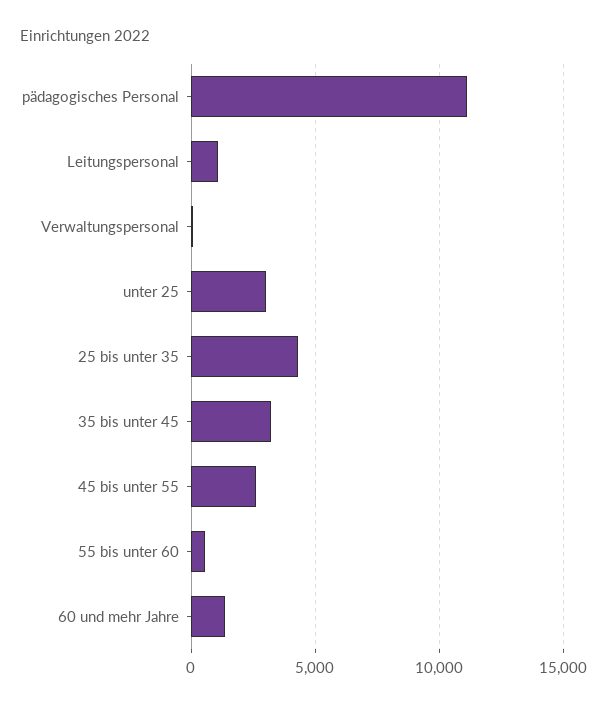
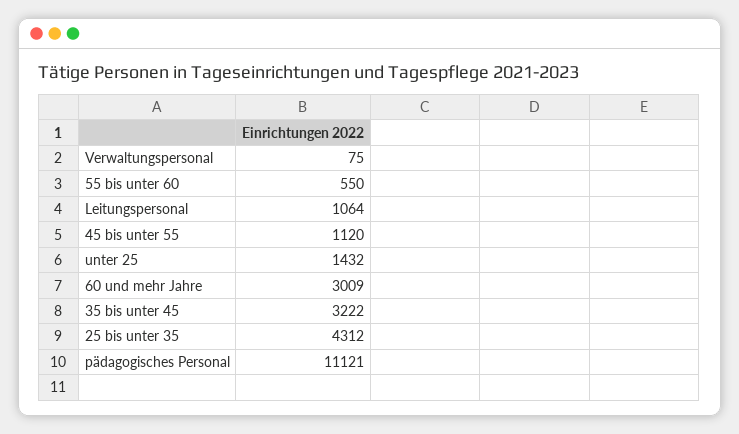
unter 25: 3000 -> 1432
45 bis unter 55: 2500 -> 1120
60 und mehr Jahre: 1500 -> 3009

